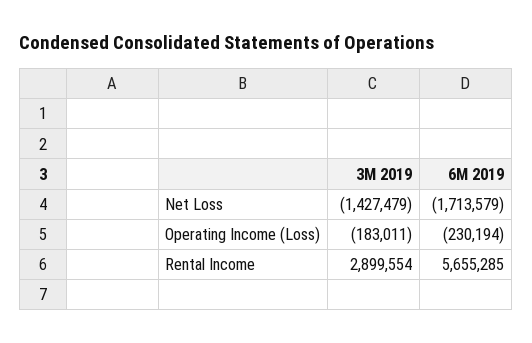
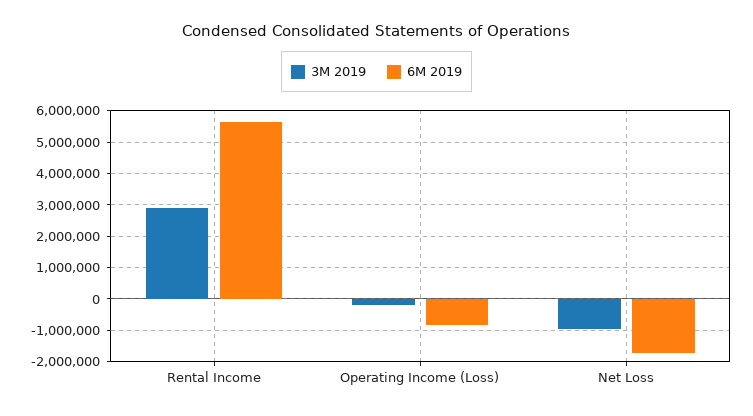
3M 2019, Net Loss: -1427479 -> -1000000
6M 2019, Operating Income (Loss): -230194 -> -800000

